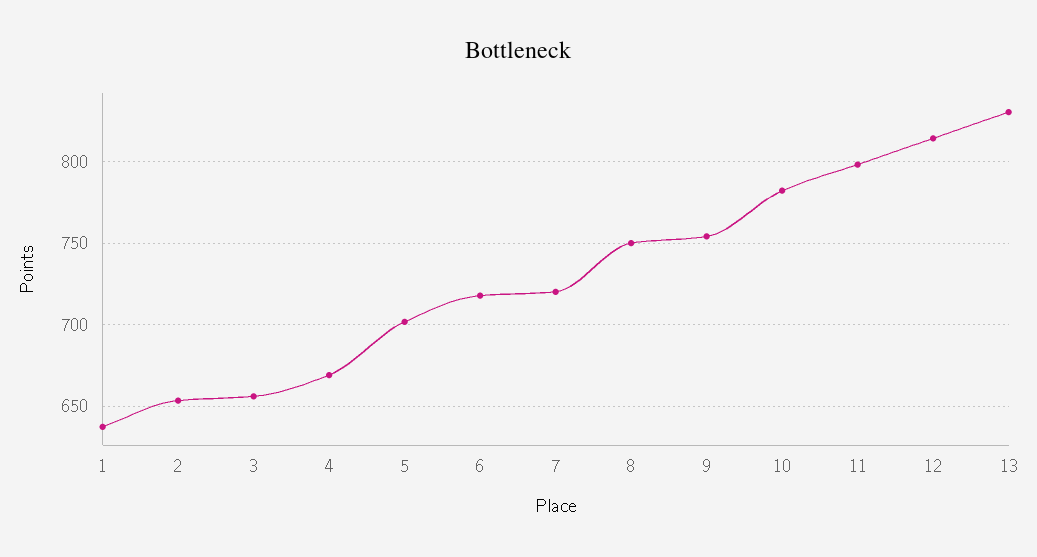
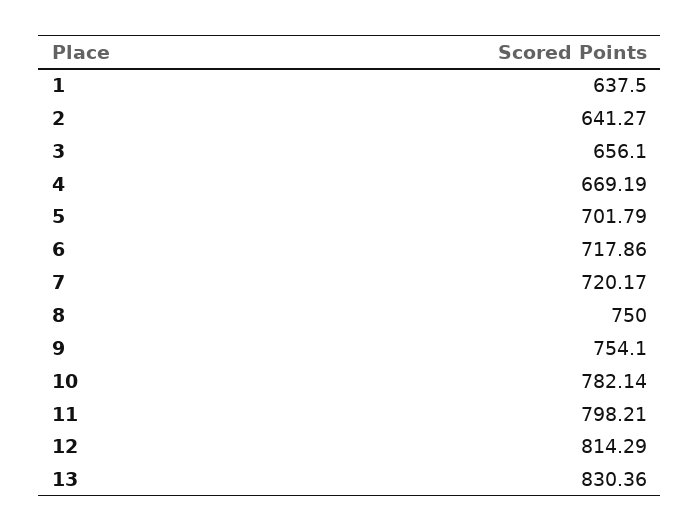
2: 655 -> 641.27

